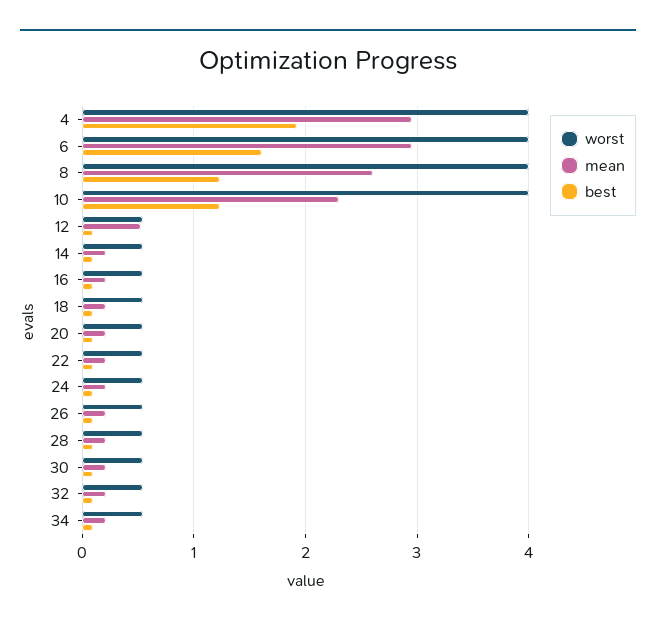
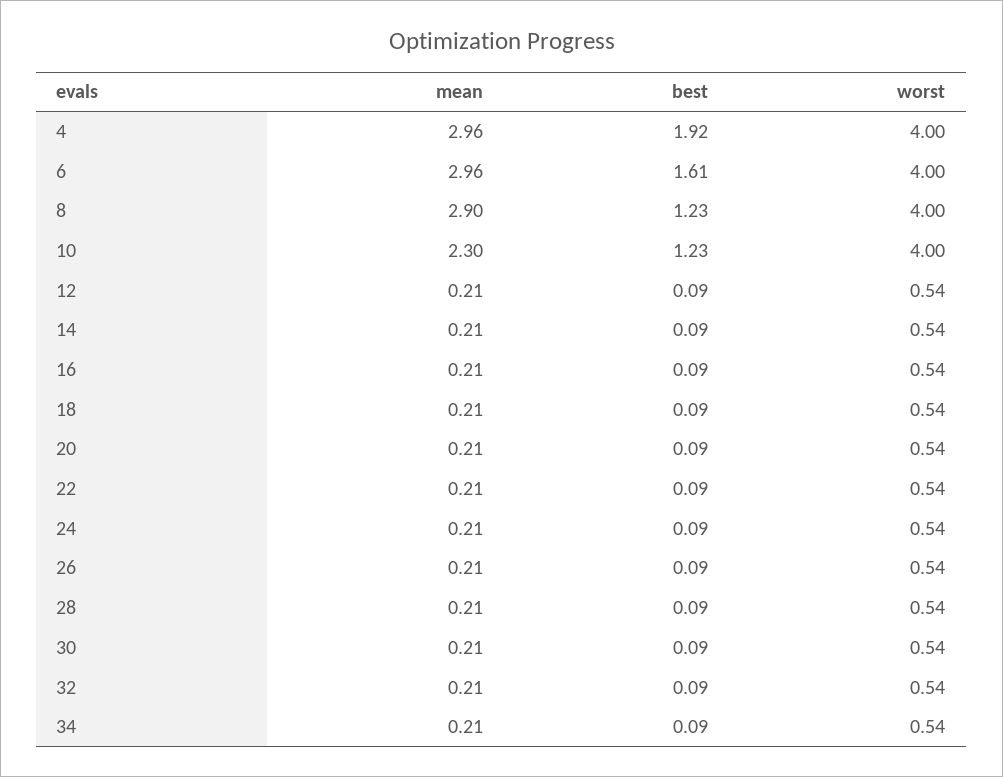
mean, 8: 2.6 -> 2.9
mean, 12: 0.5 -> 0.21

